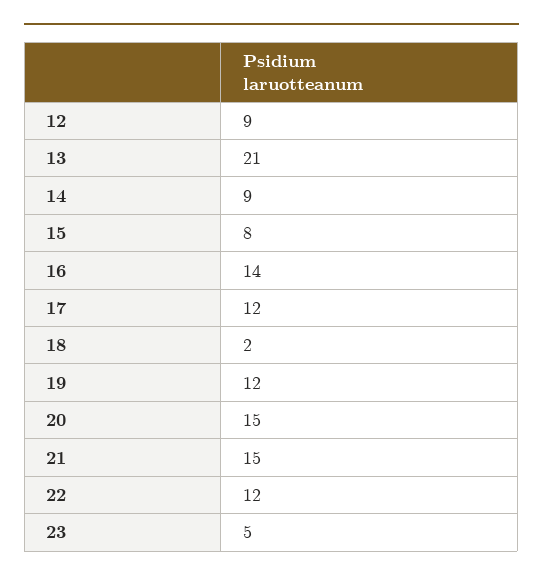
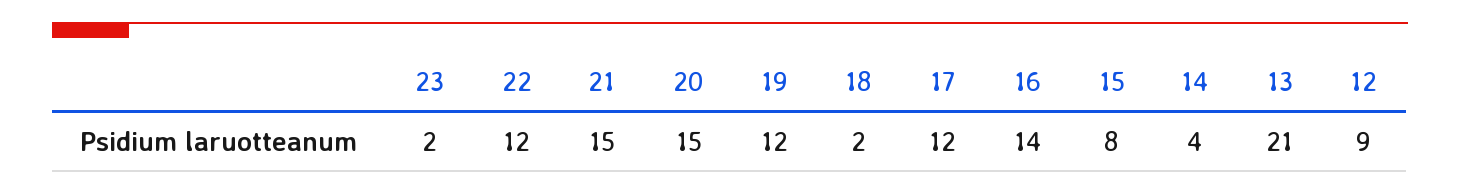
14: 9 -> 4
23: 5 -> 2

